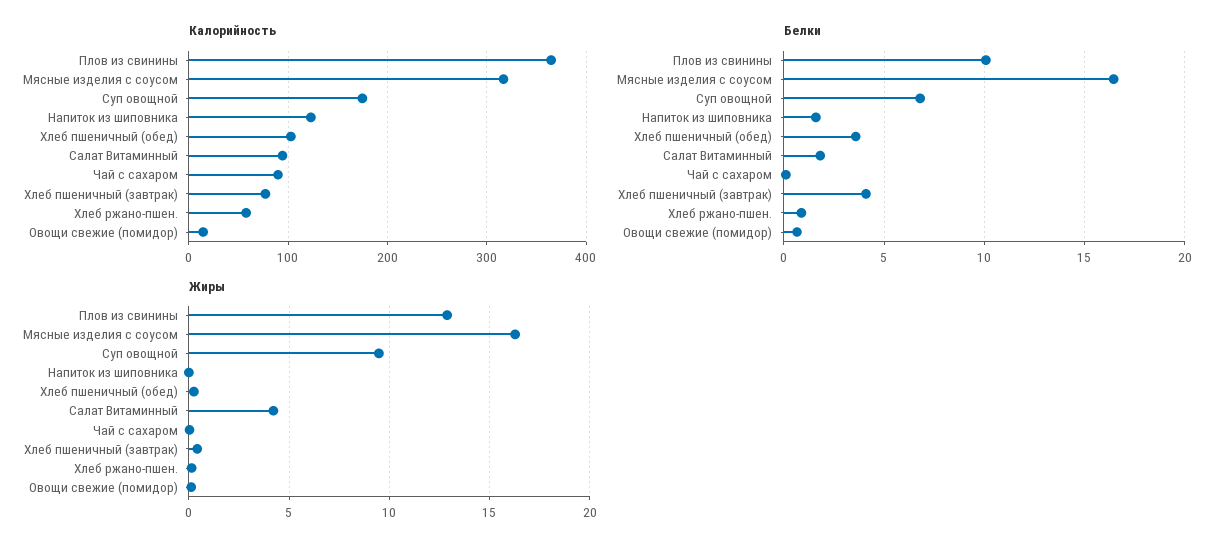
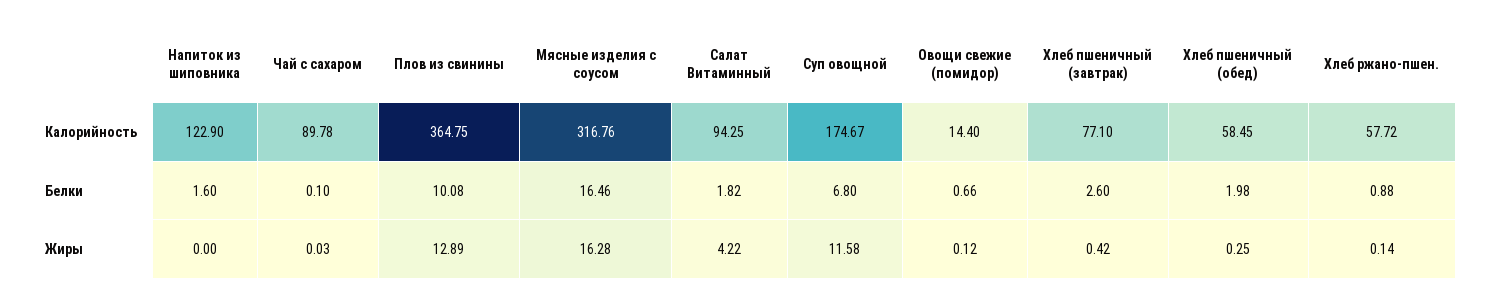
Калорийность, Хлеб пшеничный (обед): 100 -> 58.45
Белки, Хлеб пшеничный (обед): 3.5 -> 1.98
Белки, Хлеб пшеничный (завтрак): 4 -> 2.6
Жиры, Суп овощной: 9.5 -> 11.58

